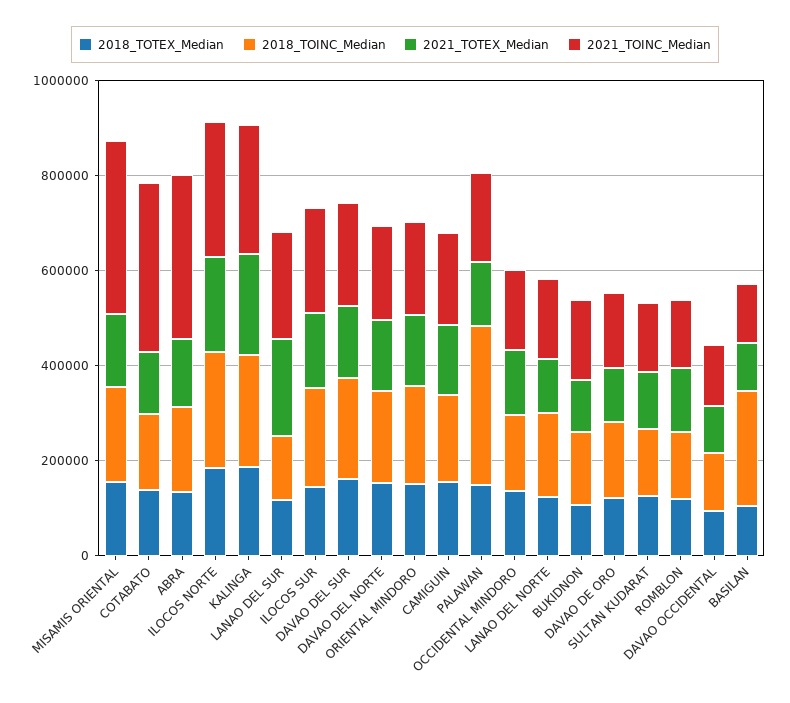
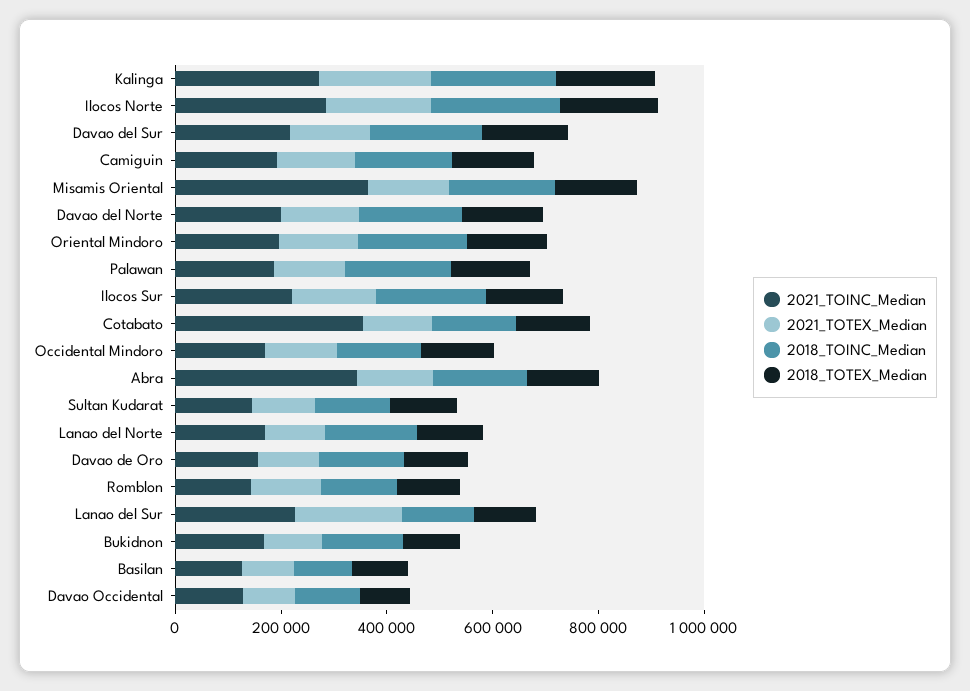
2018_TOINC_Median, PALAWAN: 350000 -> 200000
2018_TOINC_Median, BASILAN: 250000 -> 100000

